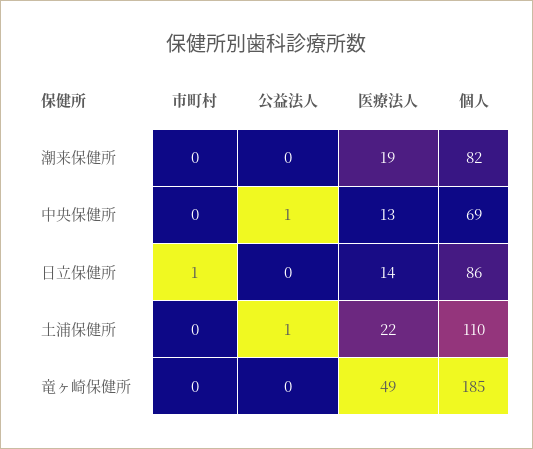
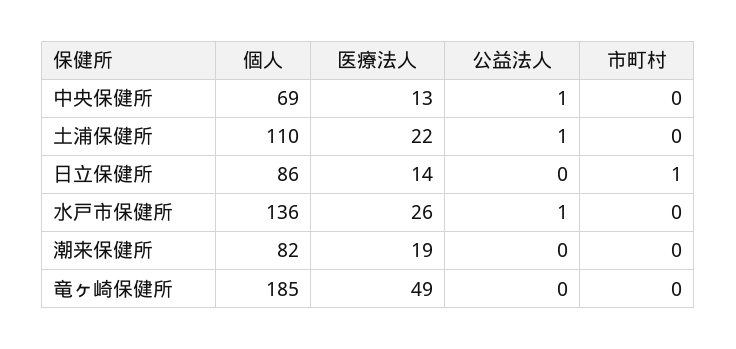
個人, 水戸市保健所: none -> 136
医療法人, 水戸市保健所: none -> 26
公益法人, 水戸市保健所: none -> 1
市町村, 水戸市保健所: none -> 0

